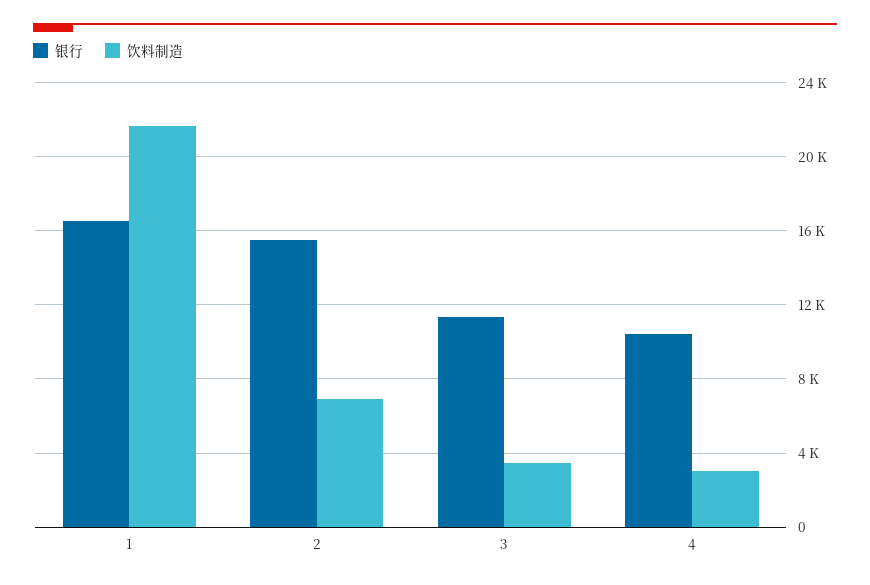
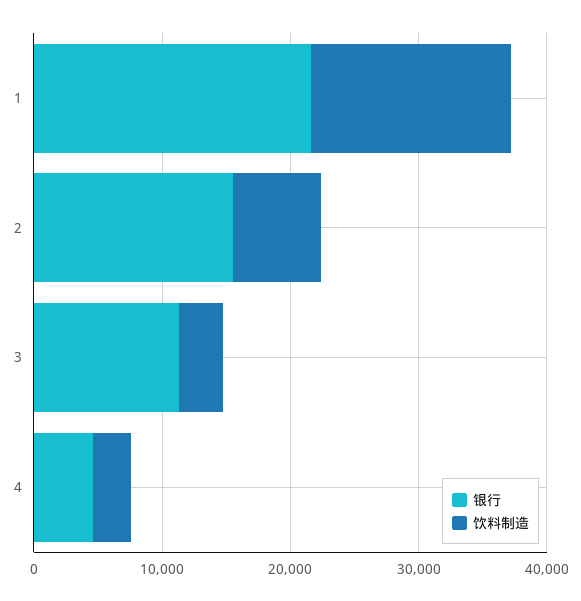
银行, 1: 16500 -> 22000
饮料制造, 1: 21500 -> 16000
银行, 4: 10500 -> 4000

